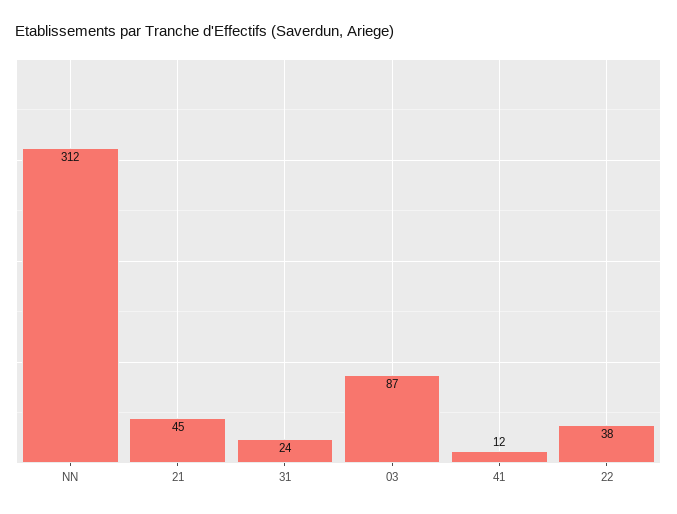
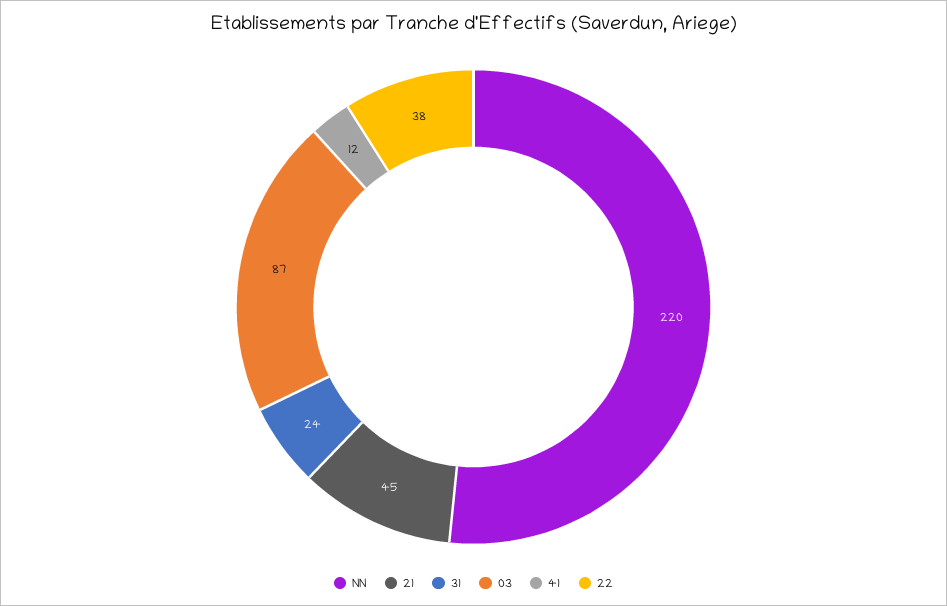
NN: 312 -> 220

